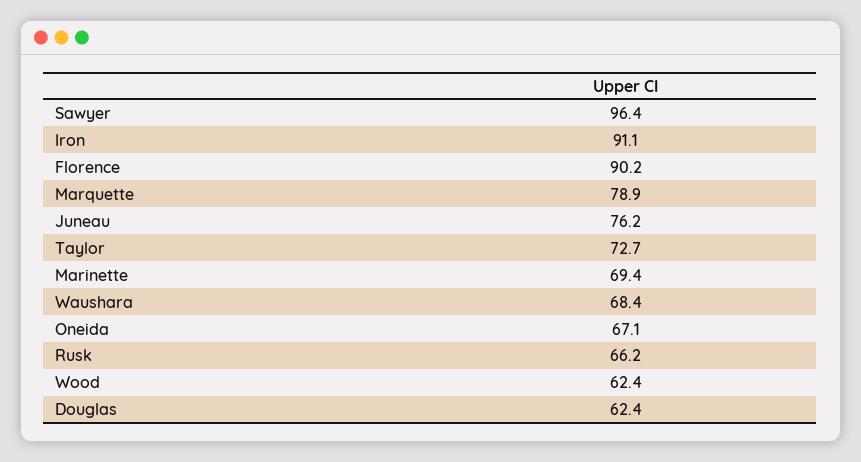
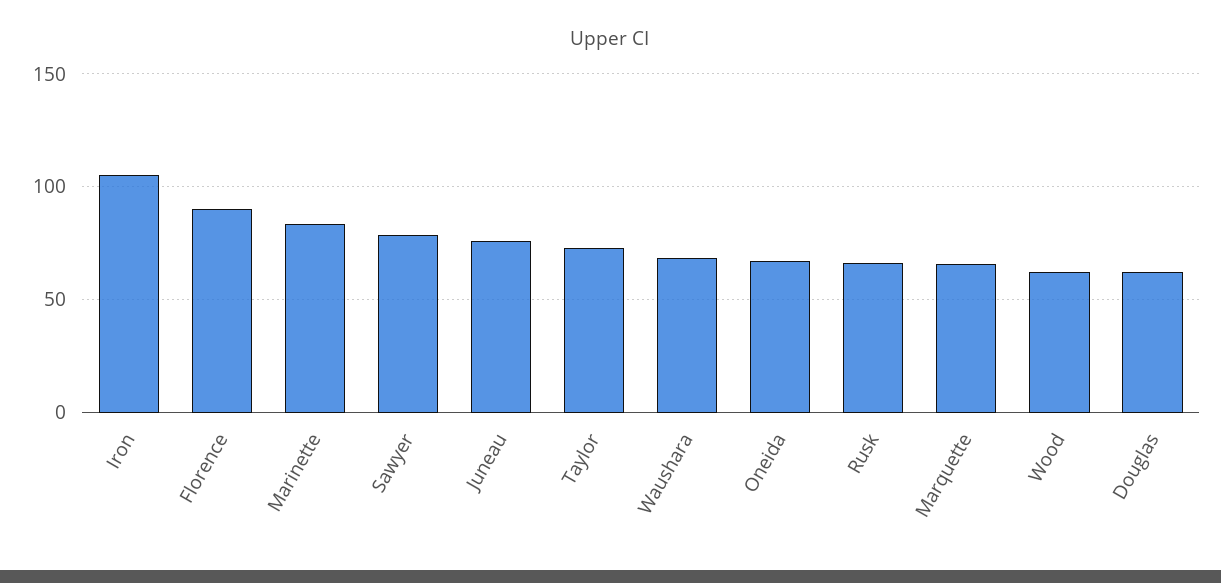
Sawyer: 96.4 -> 80
Iron: 91.1 -> 105
Marquette: 78.9 -> 65
Marinette: 69.4 -> 85

